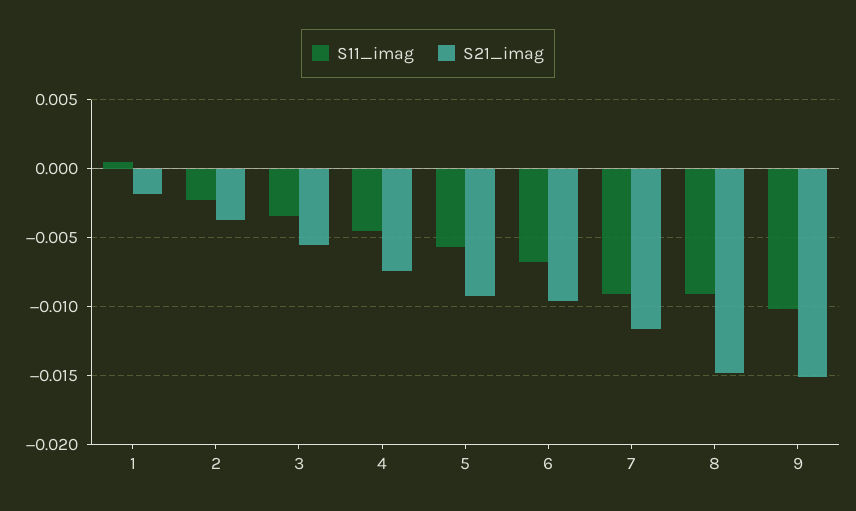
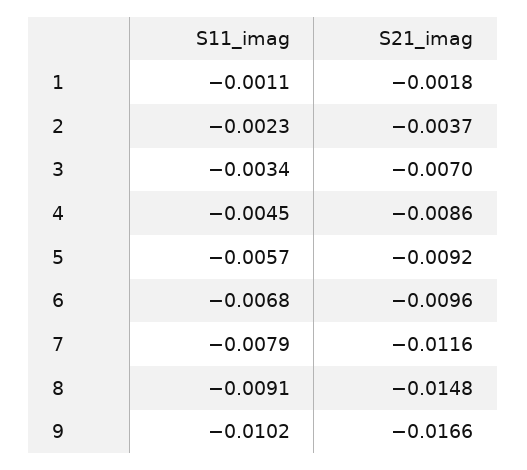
S11_imag, 1: 0.0005 -> -0.0011
S21_imag, 3: -0.0055 -> -0.007
S21_imag, 4: -0.0075 -> -0.0086
S11_imag, 7: -0.009 -> -0.0079
S21_imag, 9: -0.015 -> -0.0166

